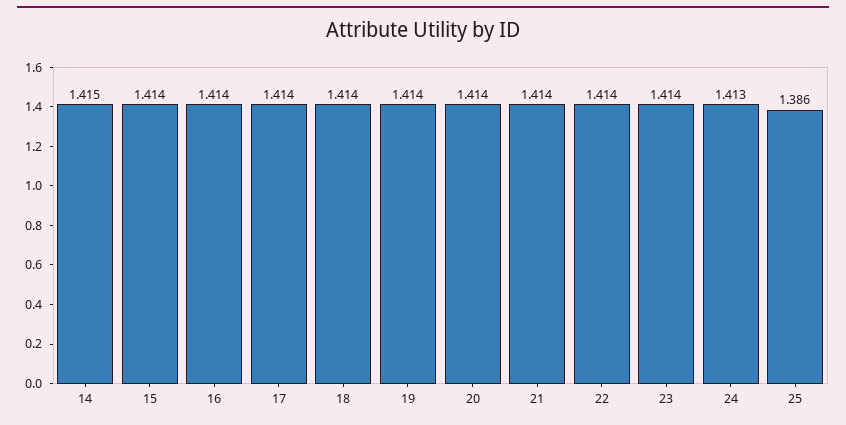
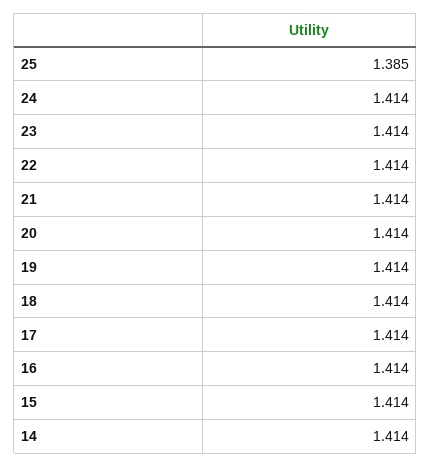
14: 1.415 -> 1.414
24: 1.413 -> 1.414
25: 1.386 -> 1.385

